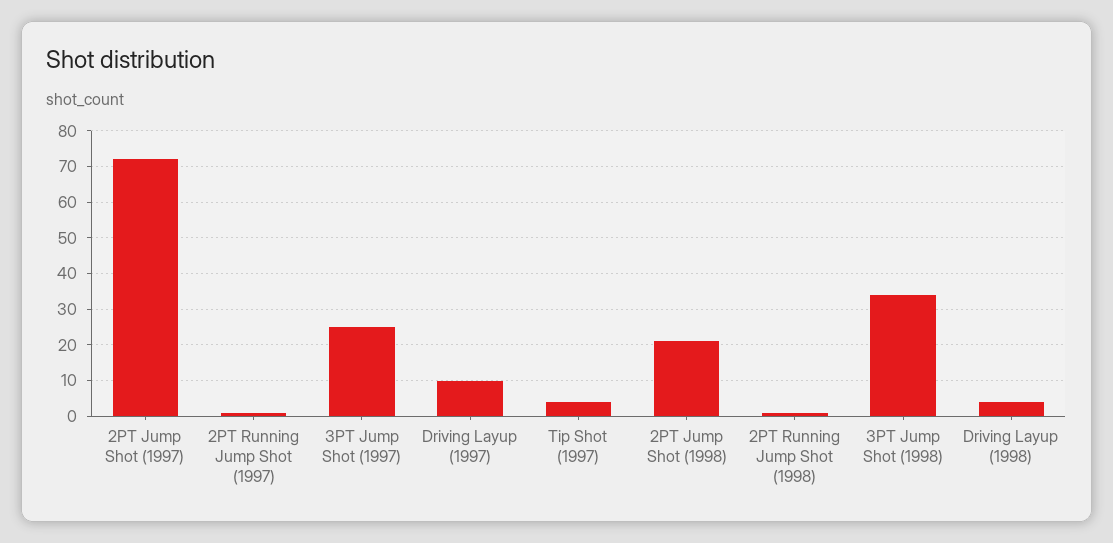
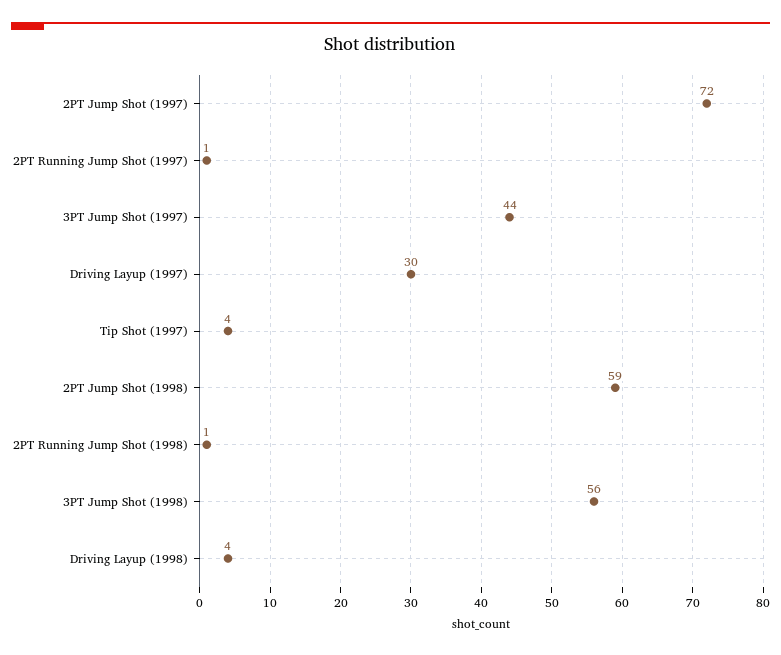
3PT Jump Shot (1997): 25 -> 44
Driving Layup (1997): 10 -> 30
2PT Jump Shot (1998): 20 -> 59
3PT Jump Shot (1998): 35 -> 56

